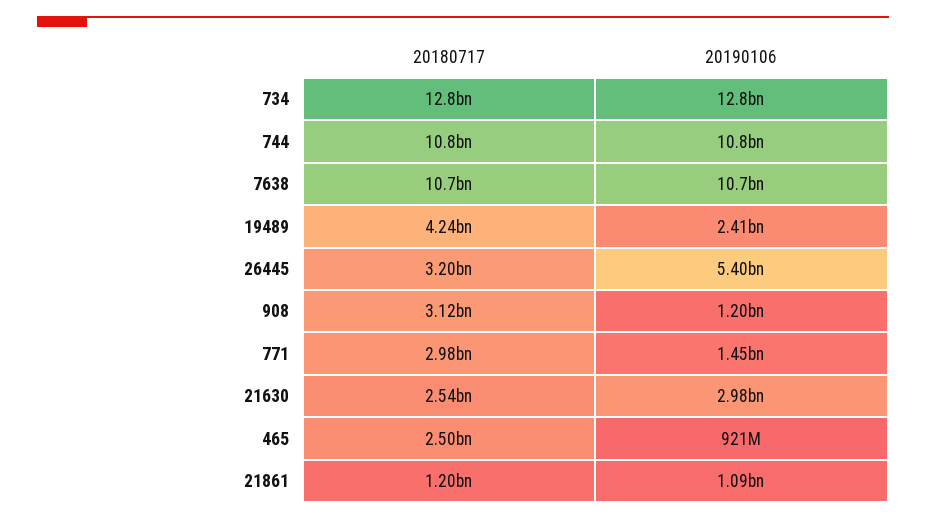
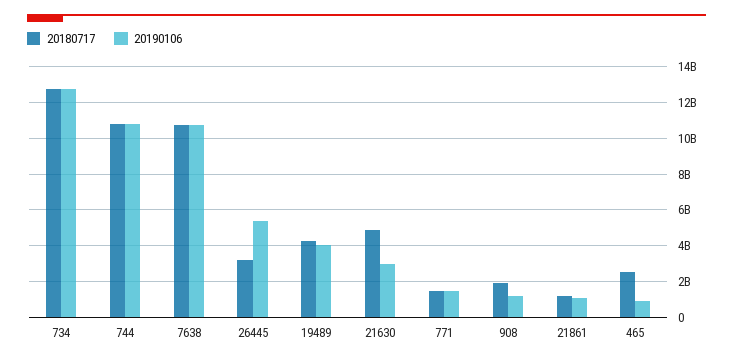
20190106, 19489: 2410000000 -> 4000000000
20180717, 908: 3120000000 -> 2000000000
20180717, 771: 2980000000 -> 1500000000
20180717, 21630: 2540000000 -> 5000000000

